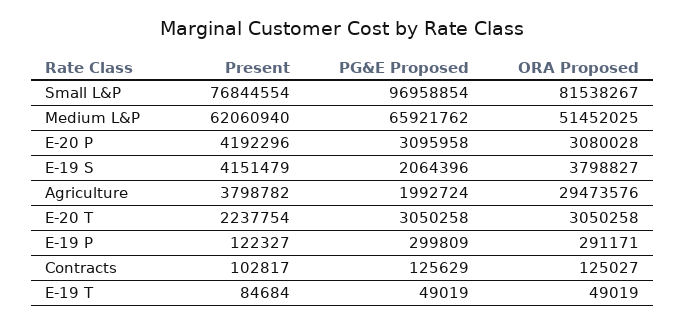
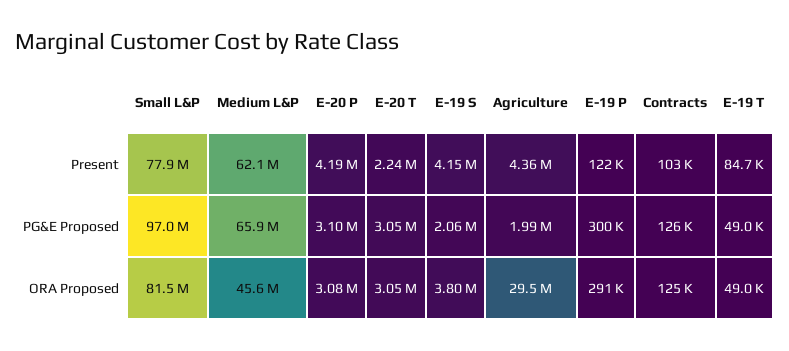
Present, Small L&P: 76844554 -> 77900000
ORA Proposed, Medium L&P: 51452025 -> 45600000
Present, Agriculture: 3798782 -> 4360000

